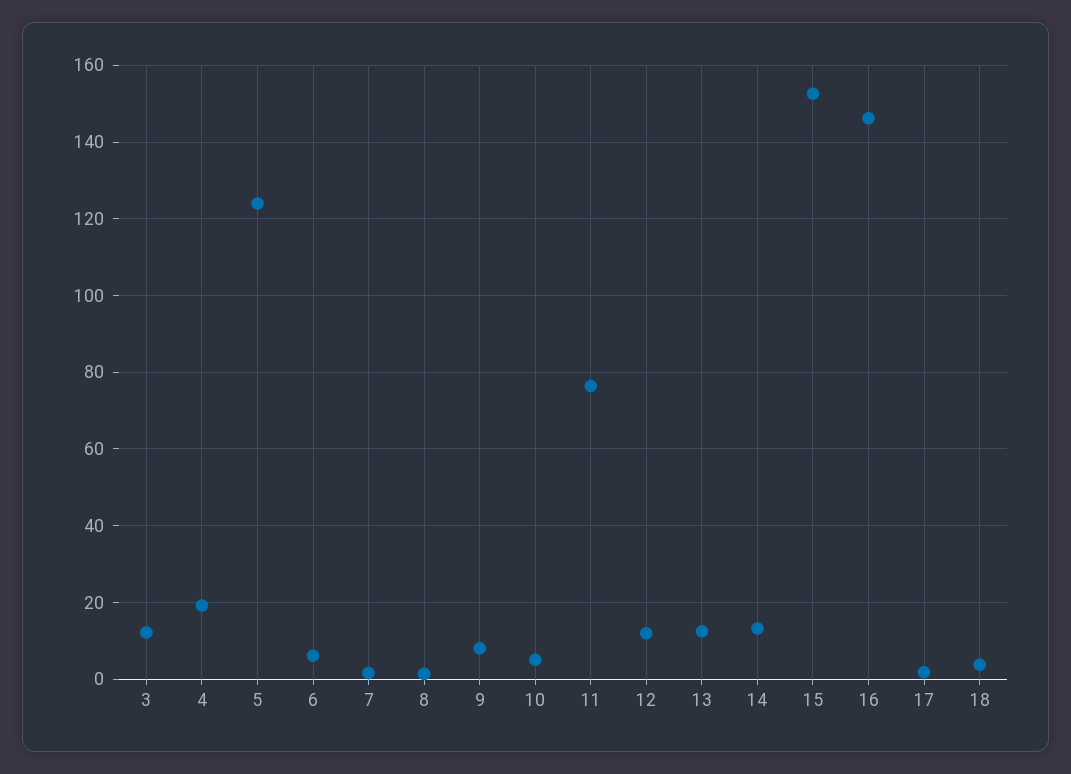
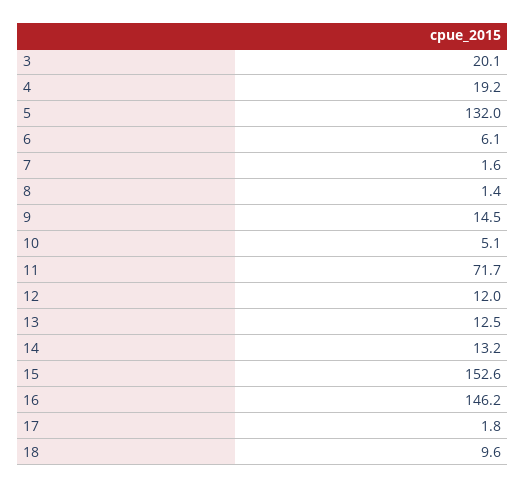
3: 12 -> 20.1
5: 124 -> 132
9: 8 -> 14.5
11: 76 -> 71.7
18: 4 -> 9.6

